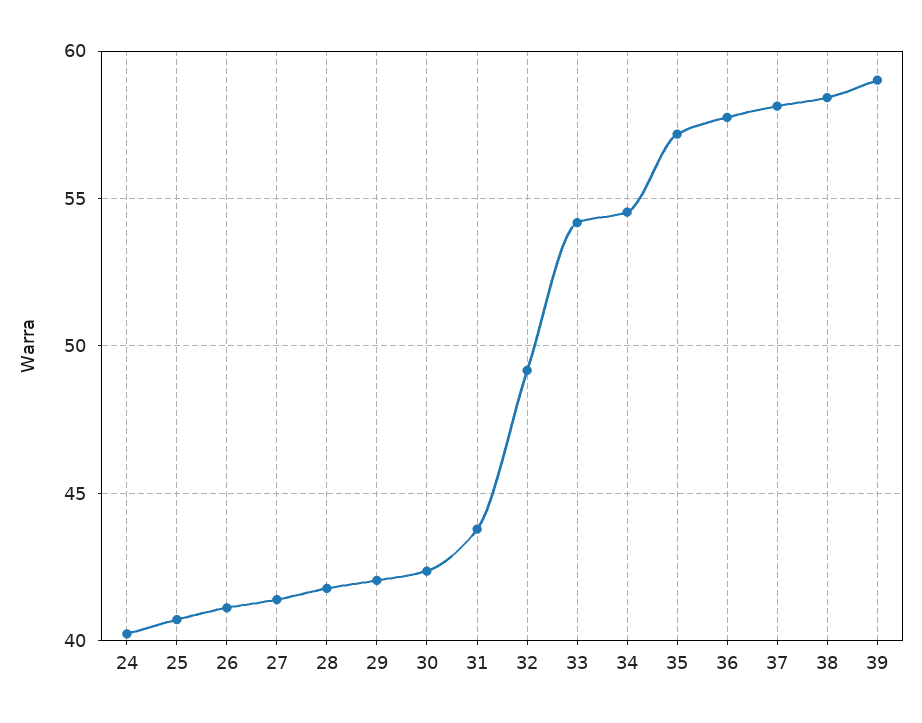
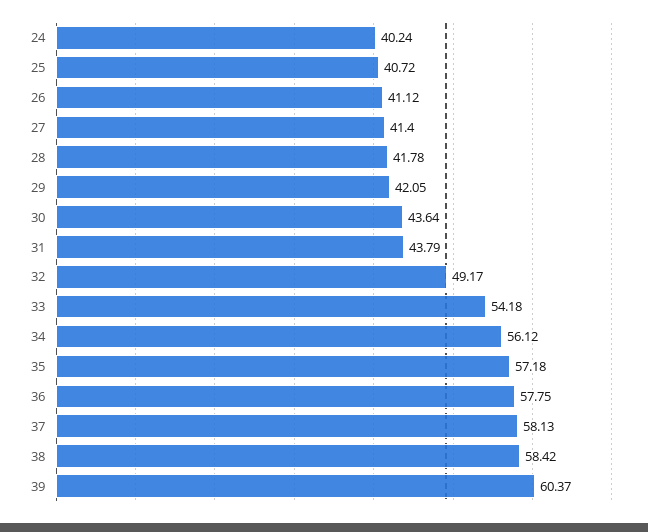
30: 42.5 -> 43.64
34: 54.5 -> 56.12
39: 59 -> 60.37

